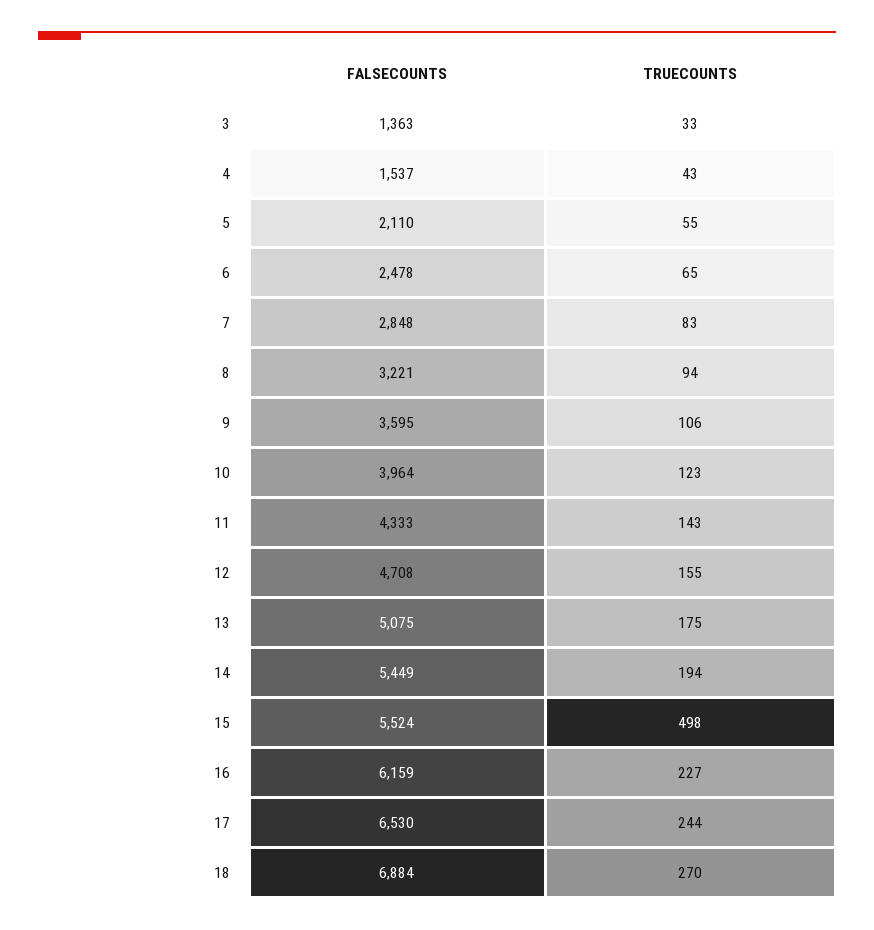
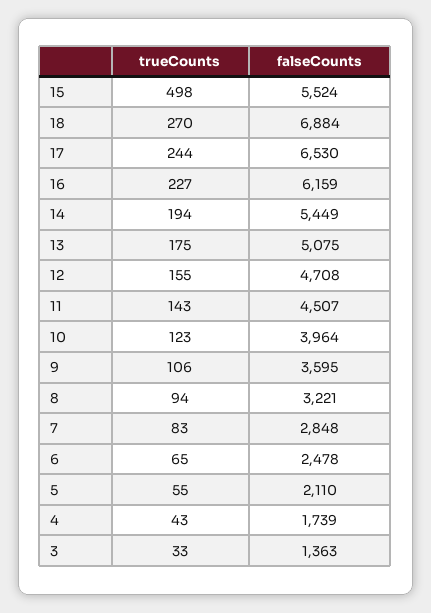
FALSECOUNTS, 4: 1537 -> 1739
FALSECOUNTS, 11: 4333 -> 4507

